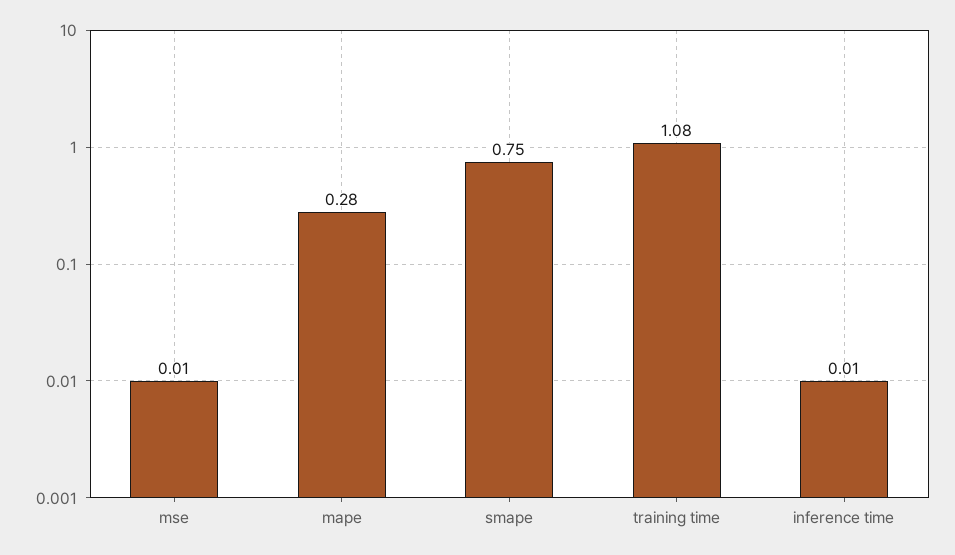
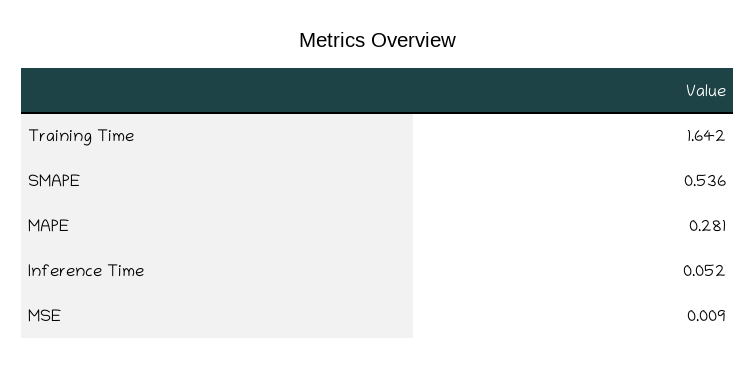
smape: 0.75 -> 0.536
training time: 1.08 -> 1.642
inference time: 0.01 -> 0.052

